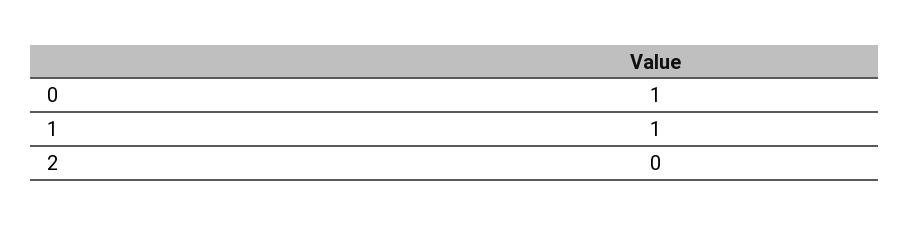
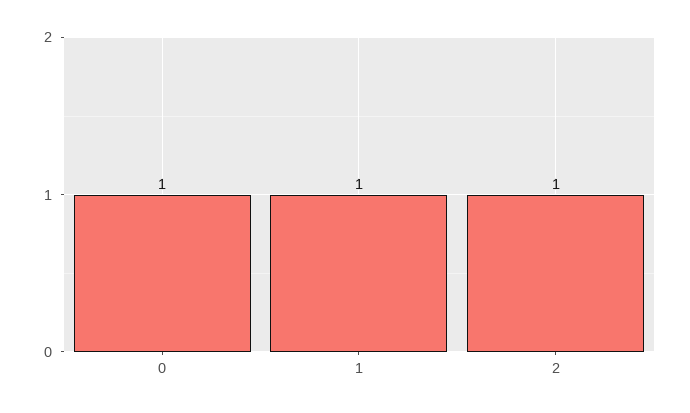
2: 0 -> 1

